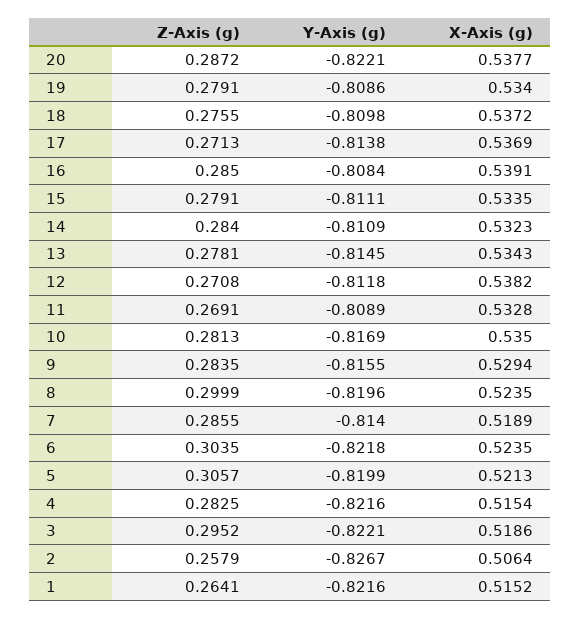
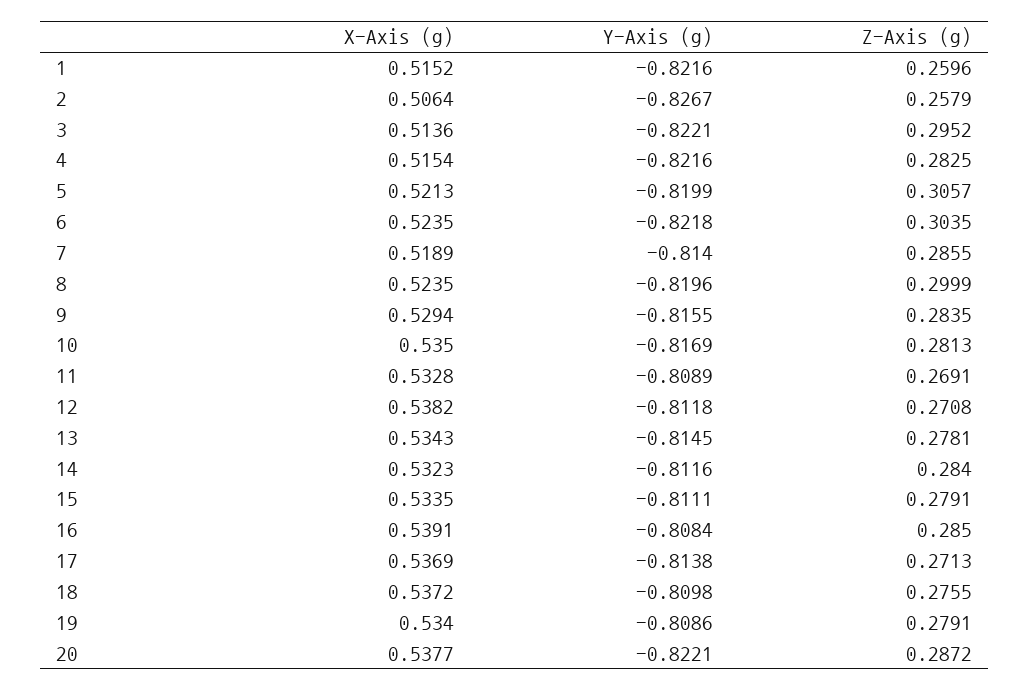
Y-Axis (g), 14: -0.8109 -> -0.8116
X-Axis (g), 3: 0.5186 -> 0.5136
Z-Axis (g), 1: 0.2641 -> 0.2596

